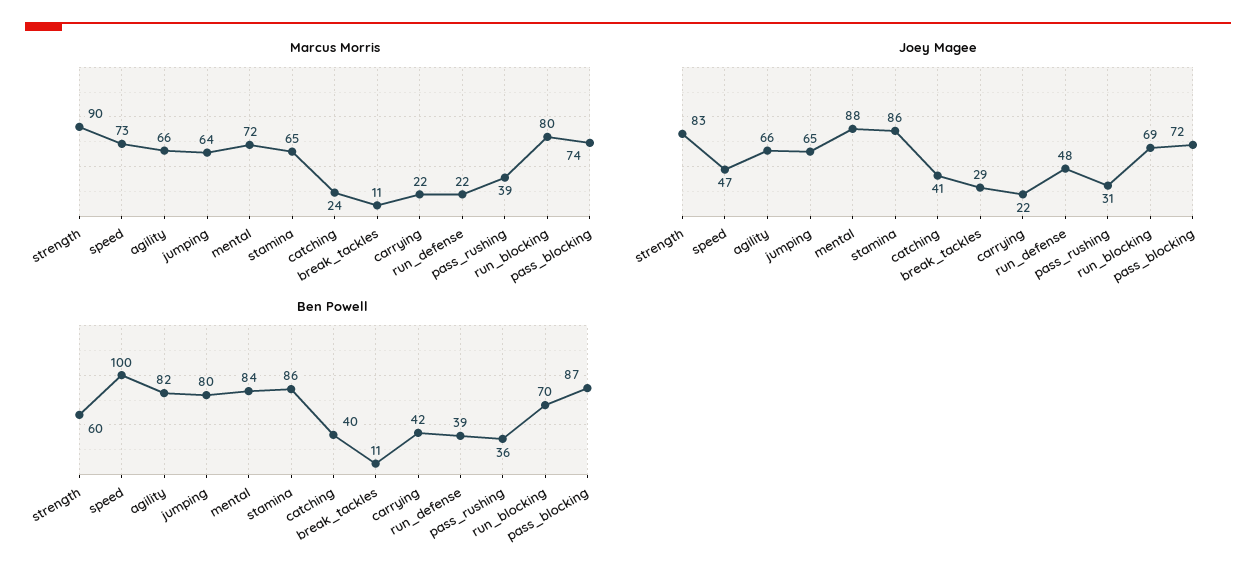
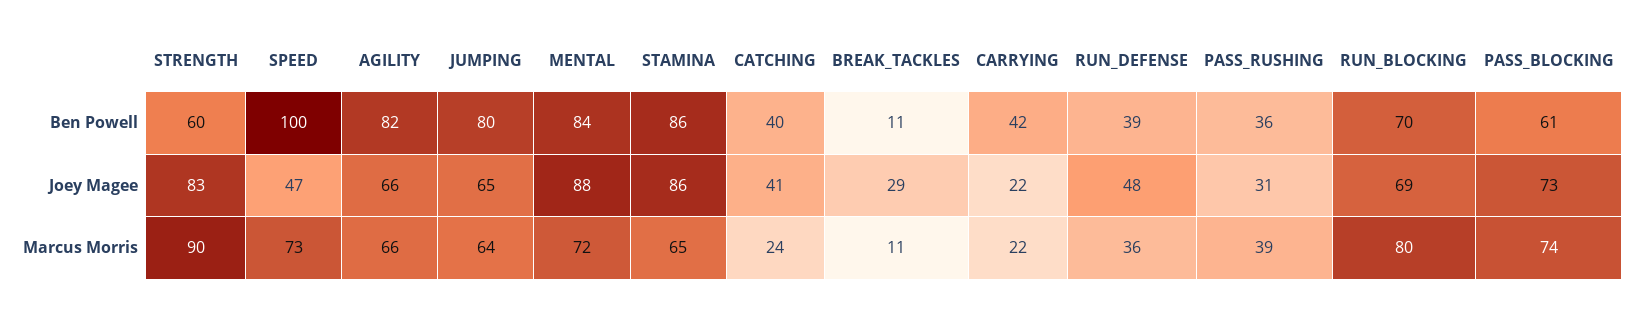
Marcus Morris, run_defense: 22 -> 36
Joey Magee, pass_blocking: 72 -> 73
Ben Powell, pass_blocking: 87 -> 61

